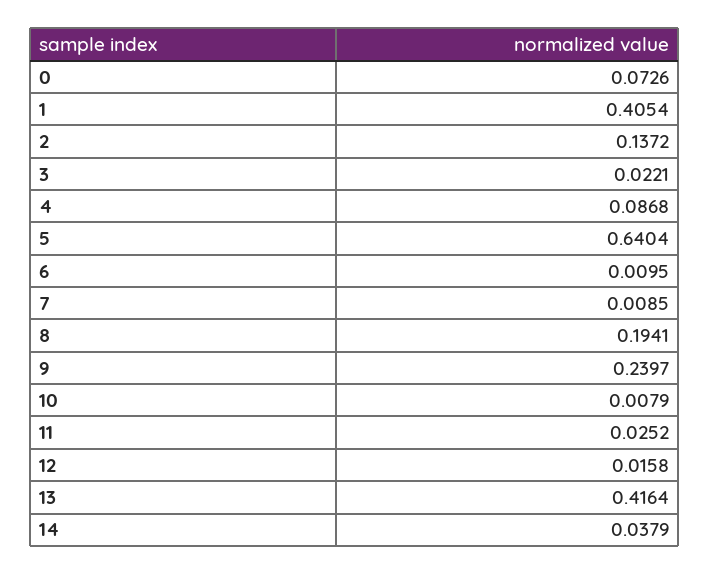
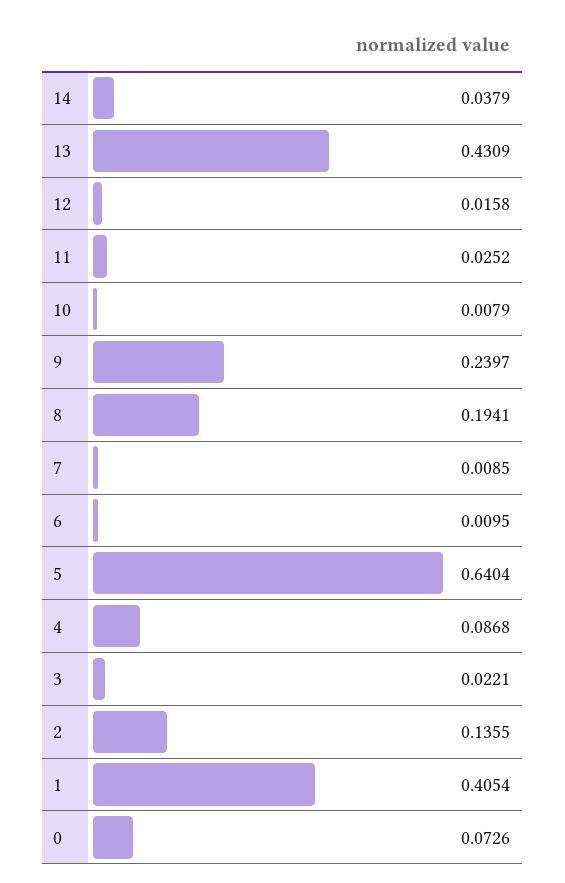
2: 0.1372 -> 0.1355
13: 0.4164 -> 0.4309

